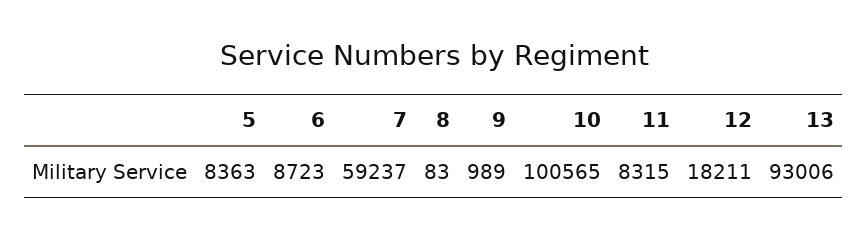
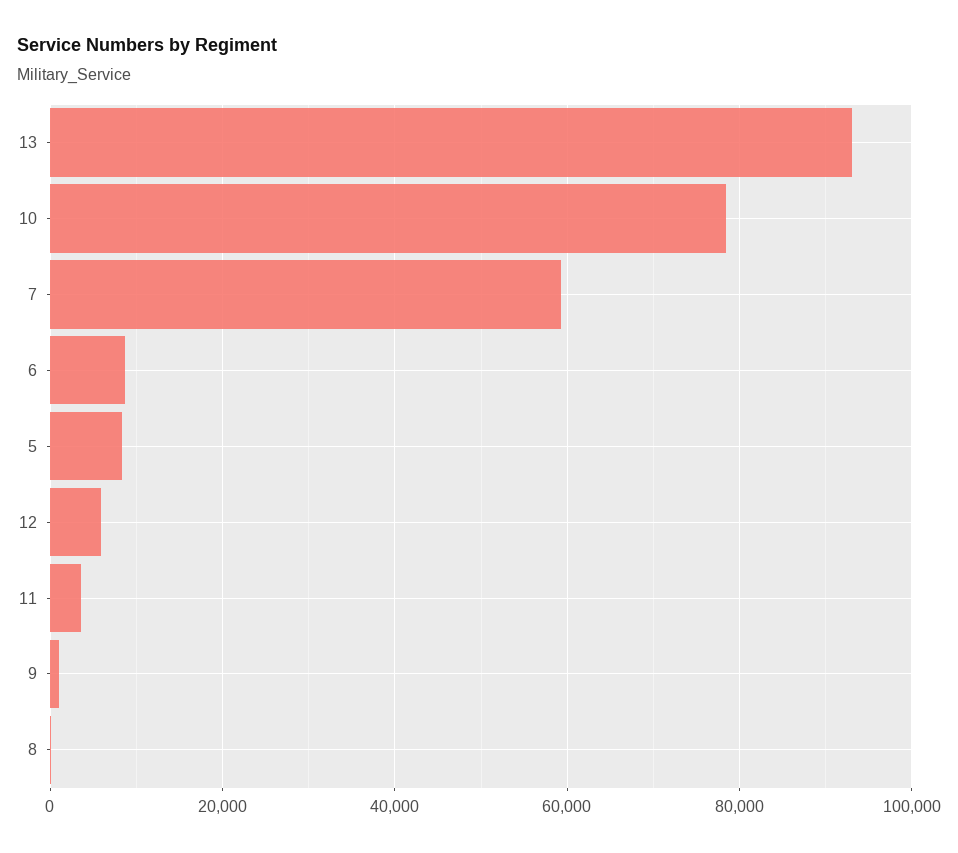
10: 100565 -> 78000
11: 8315 -> 4000
12: 18211 -> 6000

